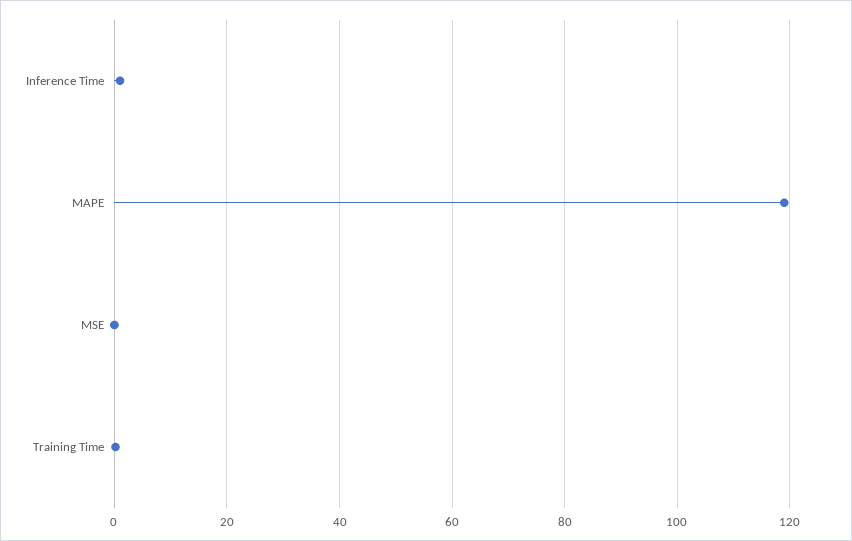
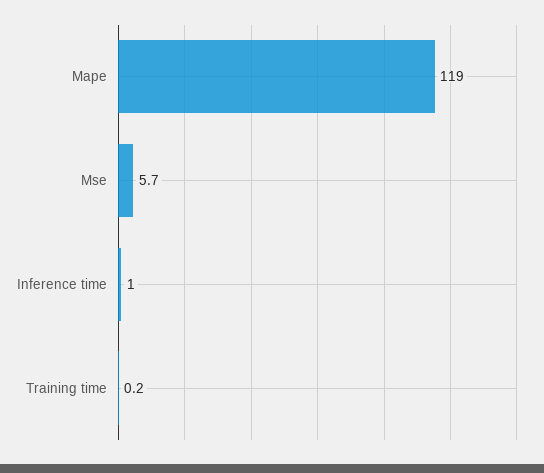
MSE: 0 -> 5.7

